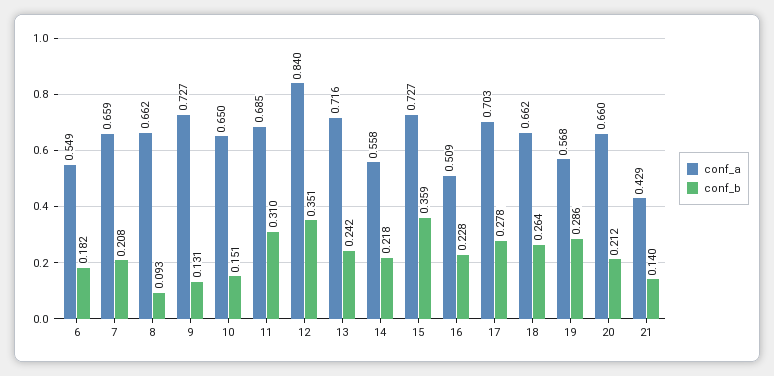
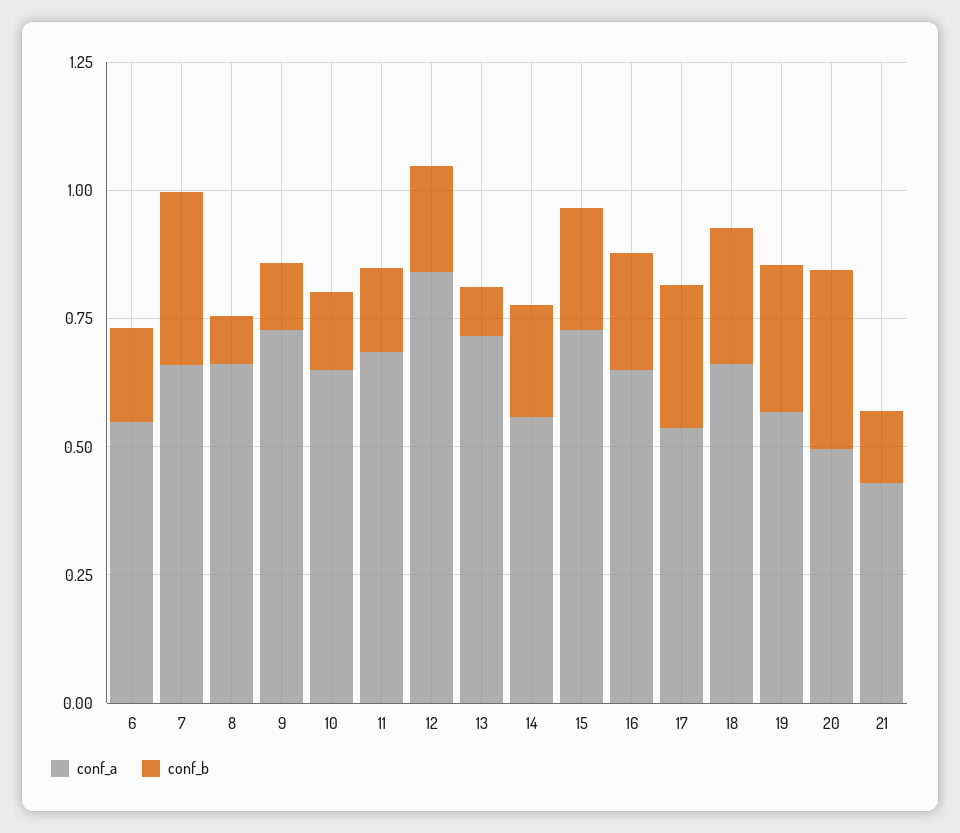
conf_b, 7: 0.208 -> 0.35
conf_b, 11: 0.31 -> 0.15
conf_b, 12: 0.351 -> 0.2
conf_b, 13: 0.242 -> 0.1
conf_b, 15: 0.359 -> 0.25
conf_a, 16: 0.509 -> 0.65
conf_a, 17: 0.703 -> 0.55
conf_a, 20: 0.66 -> 0.5
conf_b, 20: 0.212 -> 0.35

